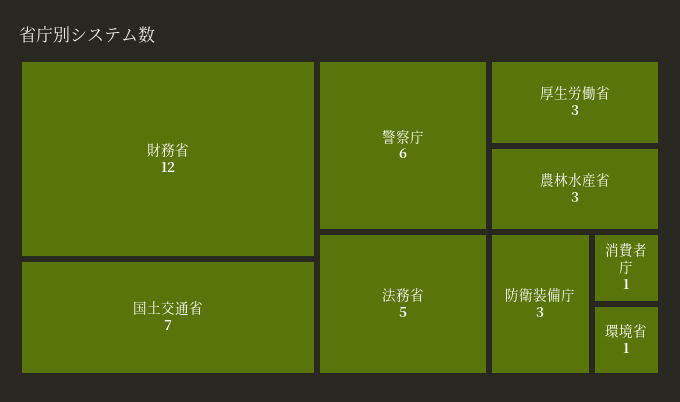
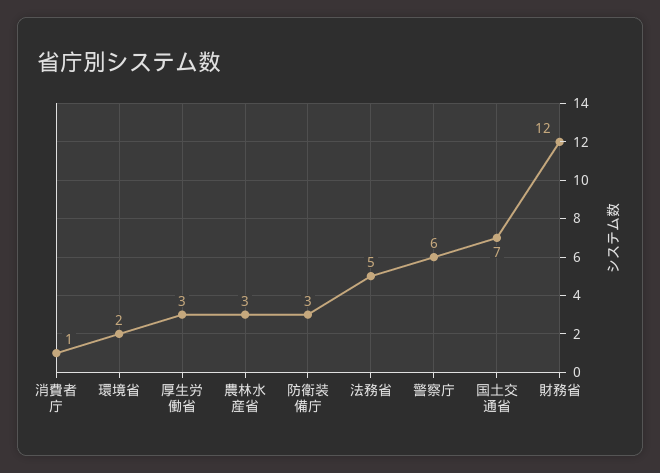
環境省: 1 -> 2

